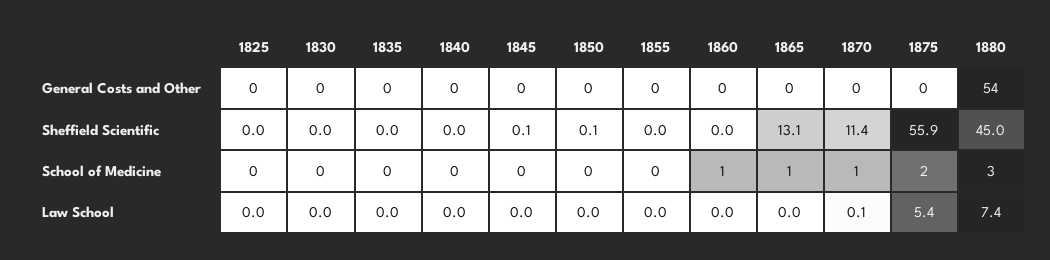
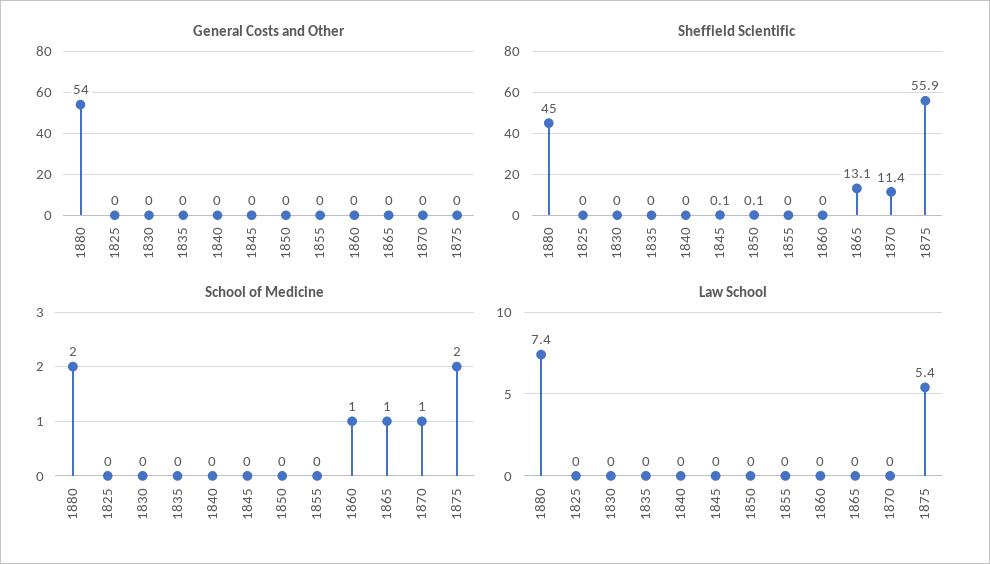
School of Medicine, 1880: 3 -> 2
Law School, 1870: 0.1 -> 0

